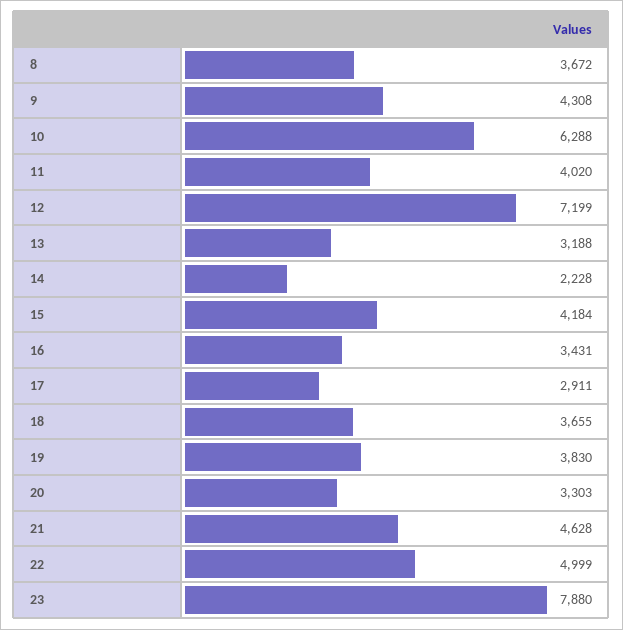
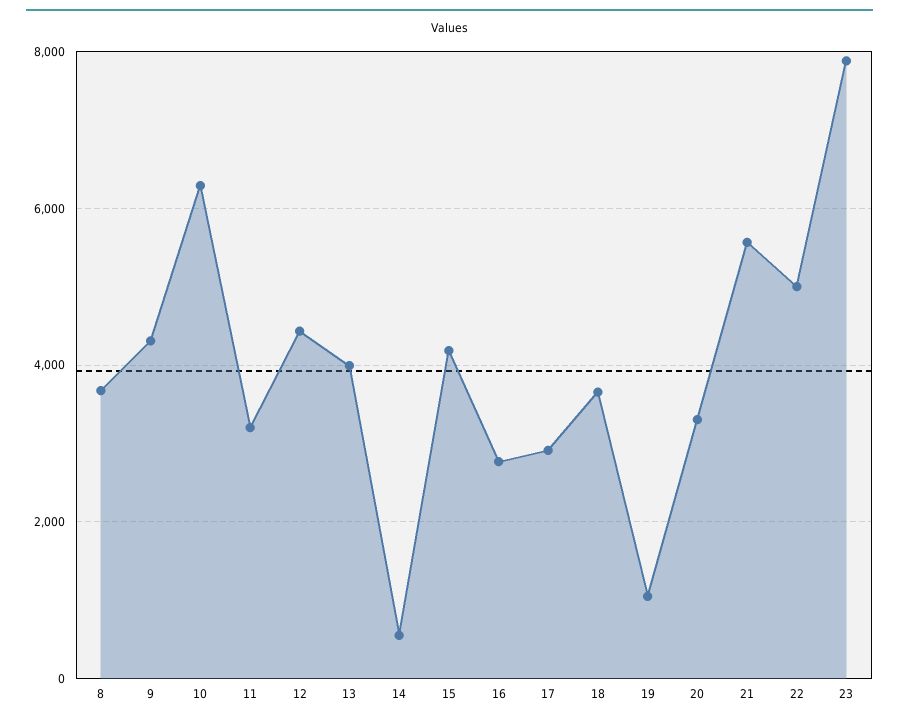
11: 4020 -> 3200
12: 7199 -> 4400
13: 3188 -> 4000
14: 2228 -> 600
16: 3431 -> 2800
19: 3830 -> 1000
21: 4628 -> 5600

